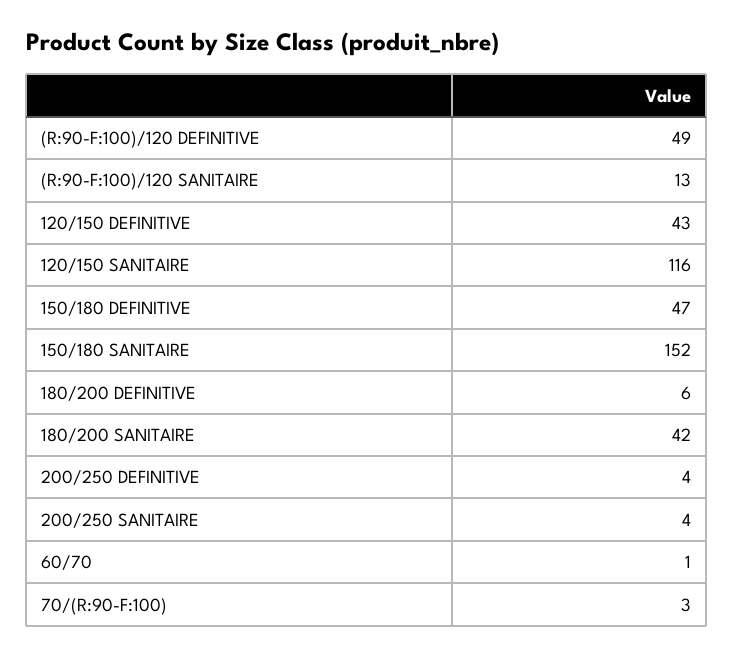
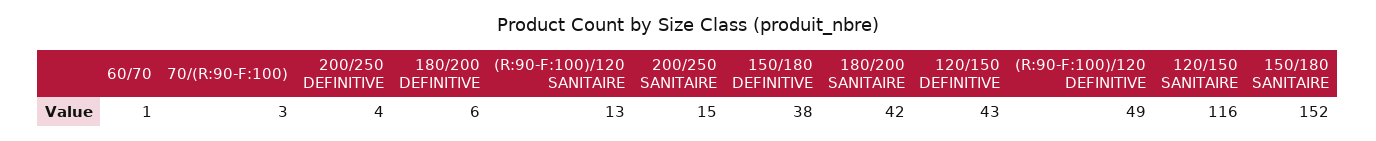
150/180 DEFINITIVE: 47 -> 38
200/250 SANITAIRE: 4 -> 15

